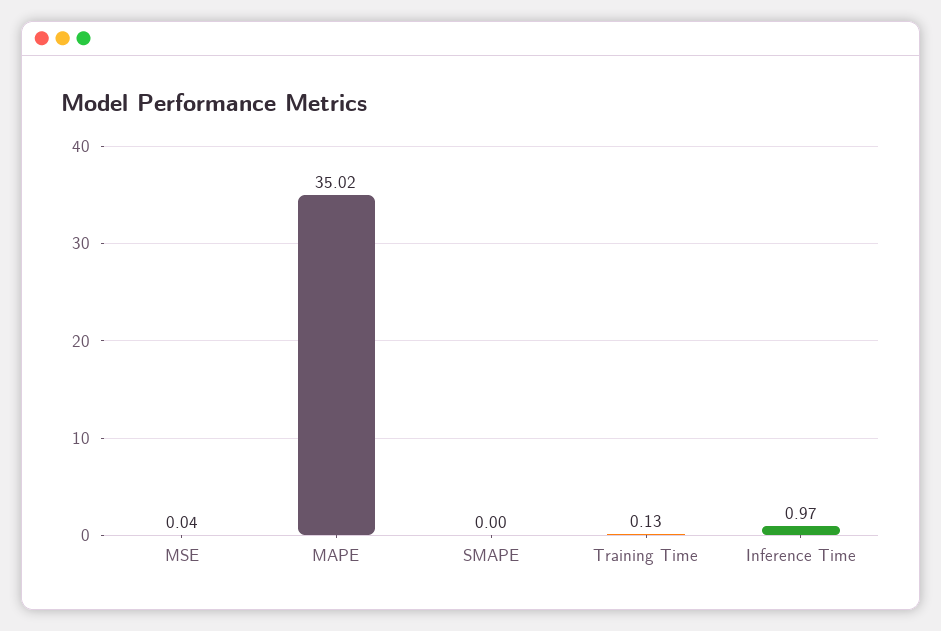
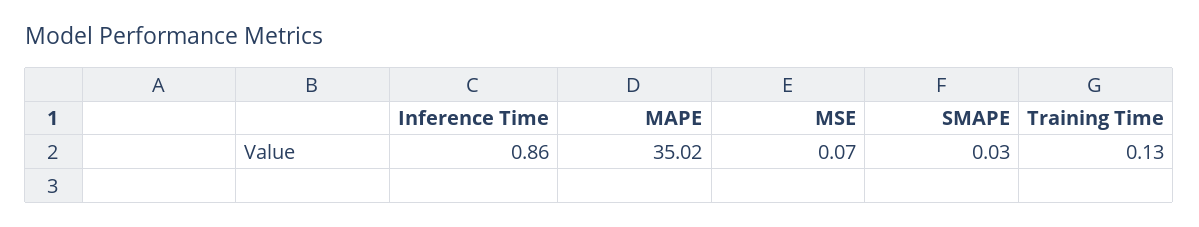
MSE: 0.04 -> 0.07
SMAPE: 0 -> 0.03
Inference Time: 0.97 -> 0.86

